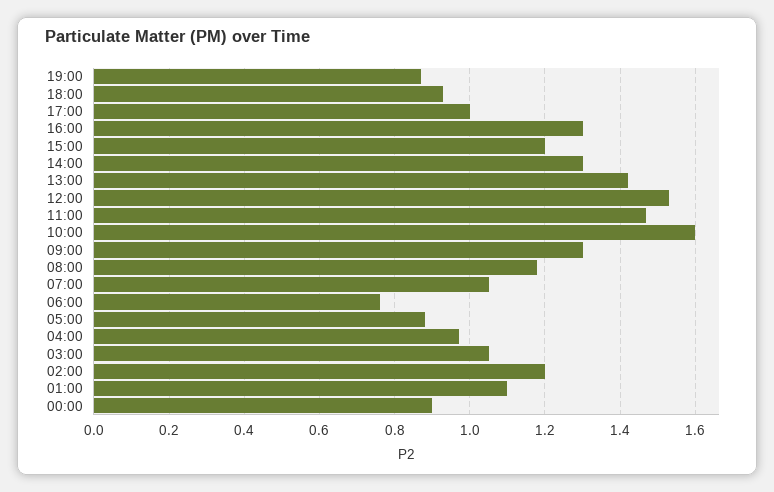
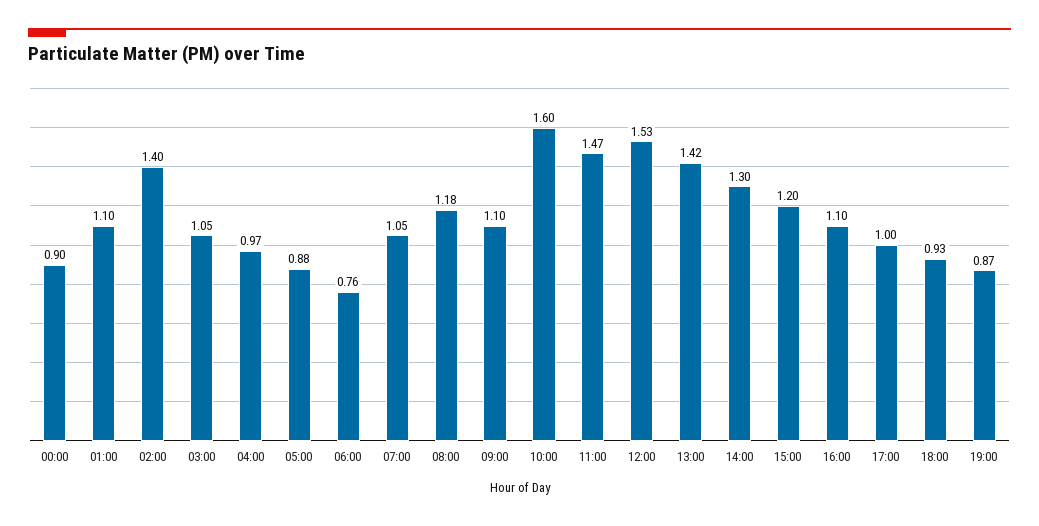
16:00: 1.3 -> 1.1
09:00: 1.3 -> 1.1
02:00: 1.2 -> 1.4

